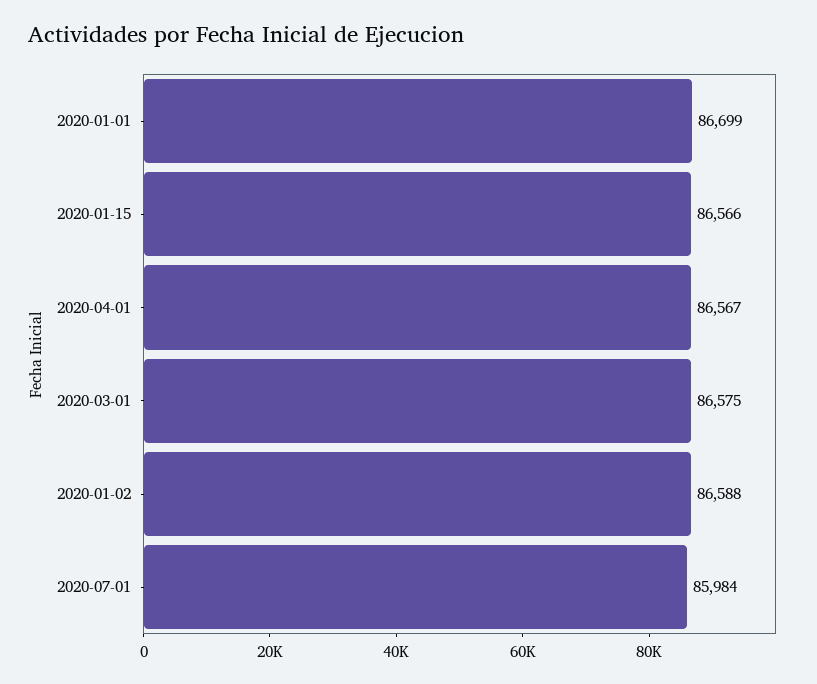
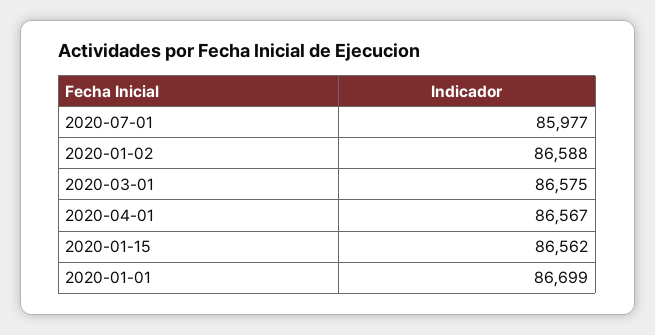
2020-01-15: 86566 -> 86562
2020-07-01: 85984 -> 85977

